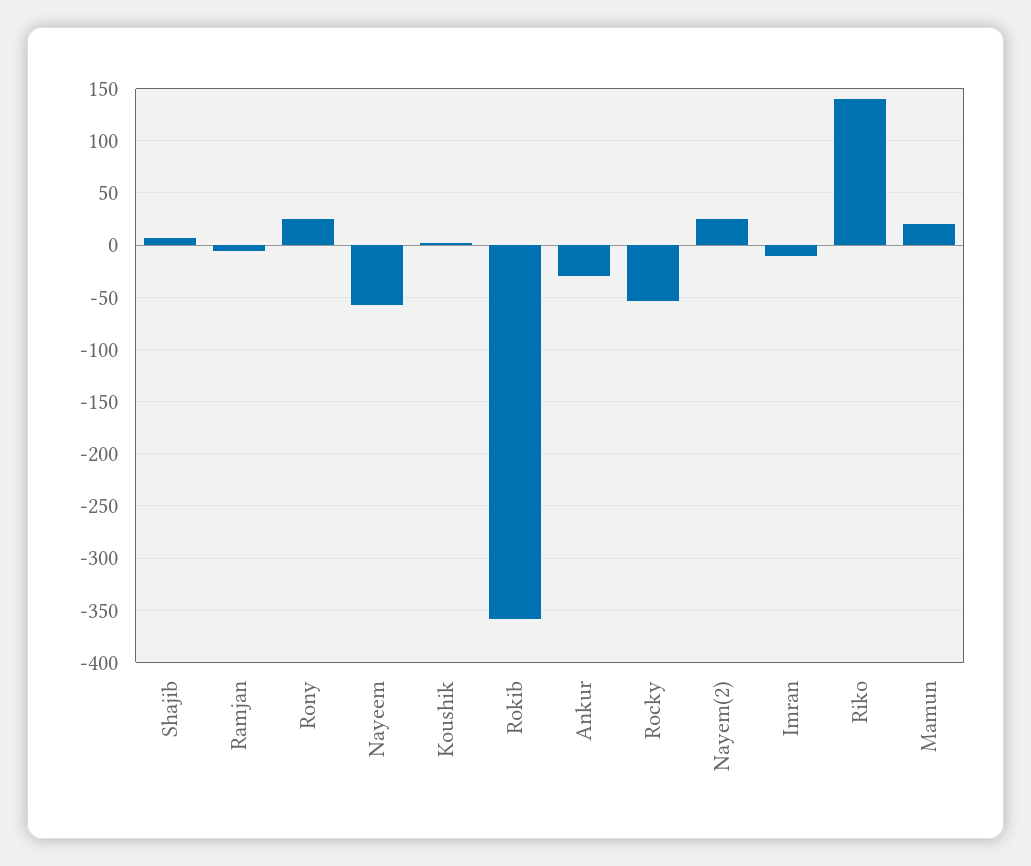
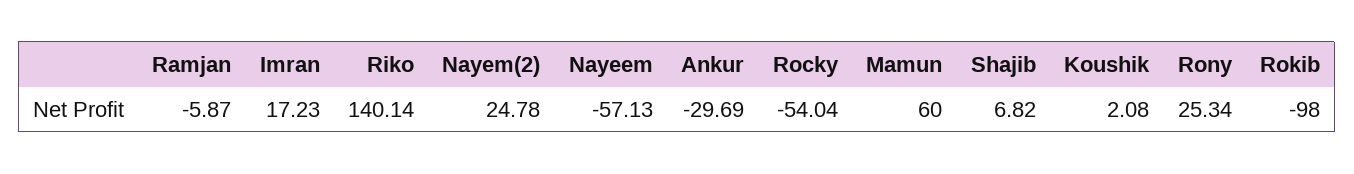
Rokib: -360 -> -98
Imran: -10 -> 17.23
Mamun: 20 -> 60

